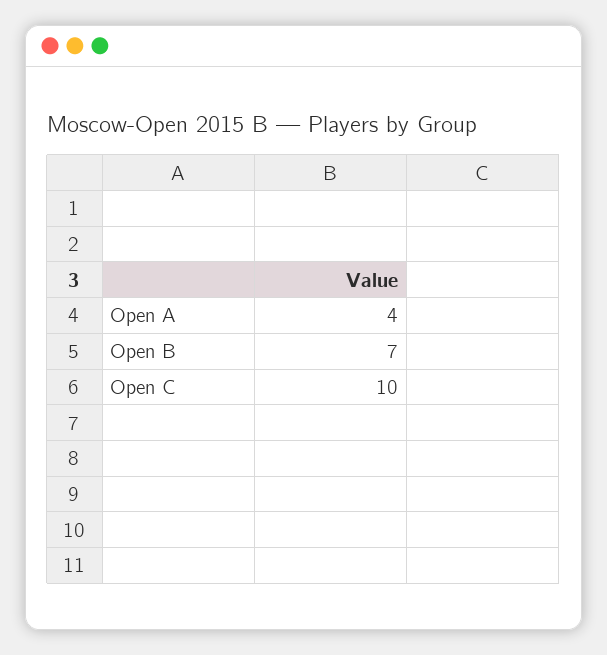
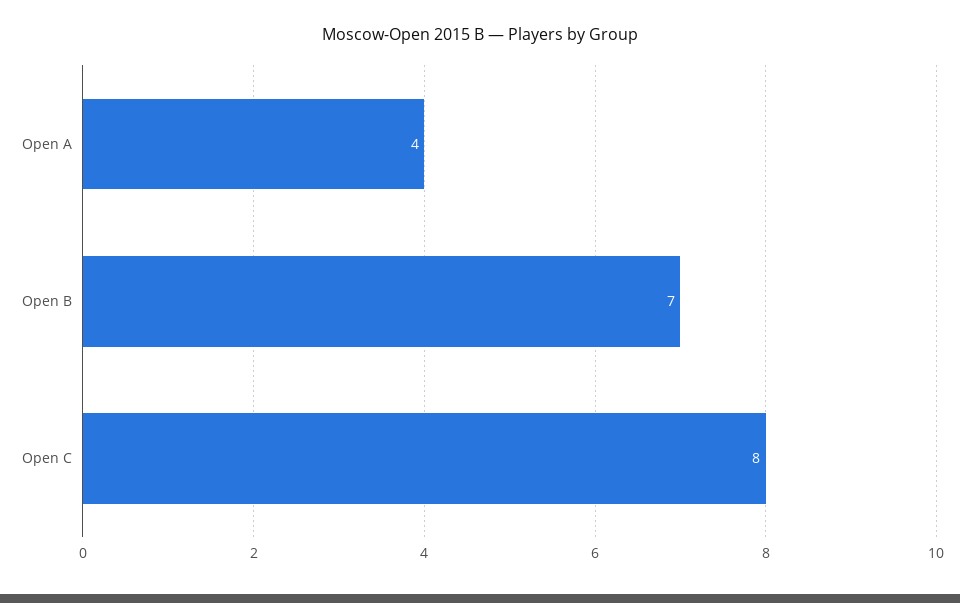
Open C: 10 -> 8

